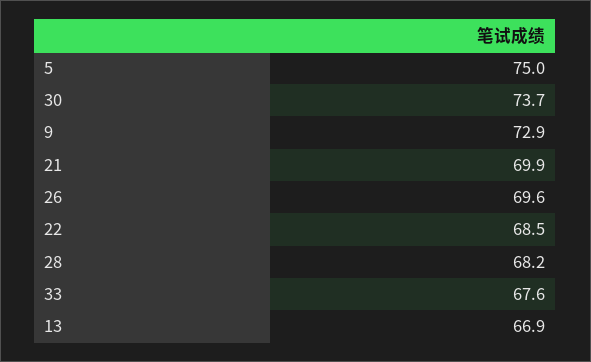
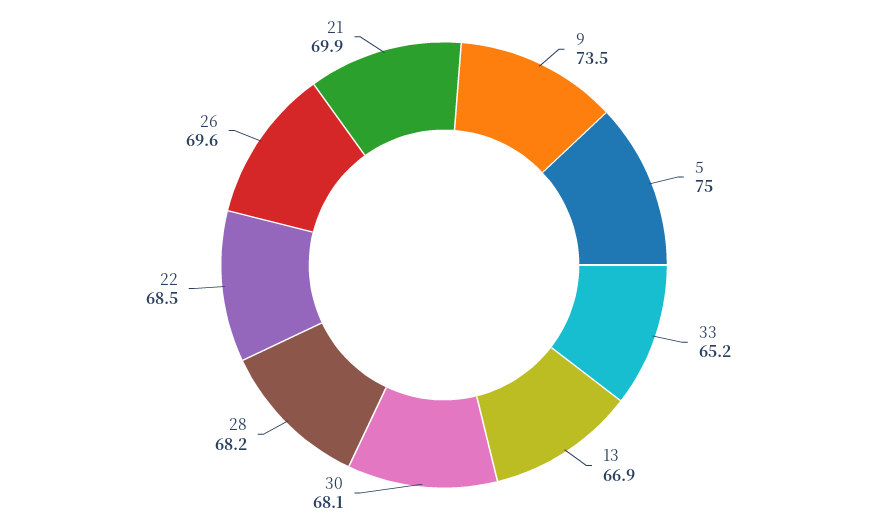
30: 73.7 -> 68.1
9: 72.9 -> 73.5
33: 67.6 -> 65.2

